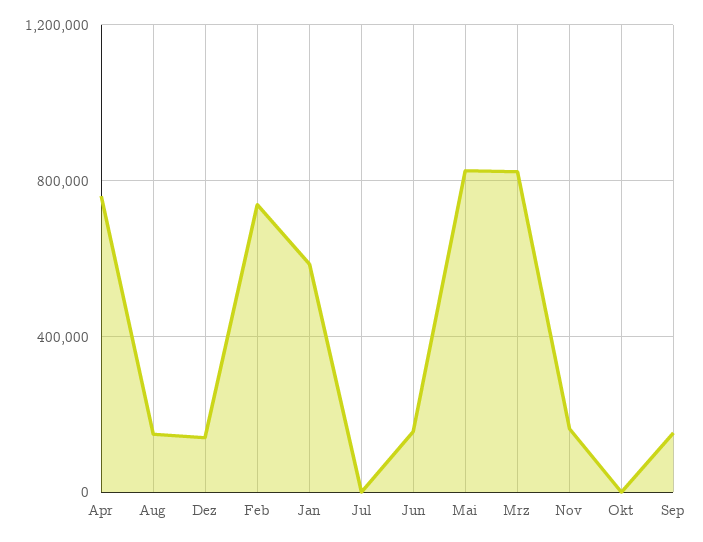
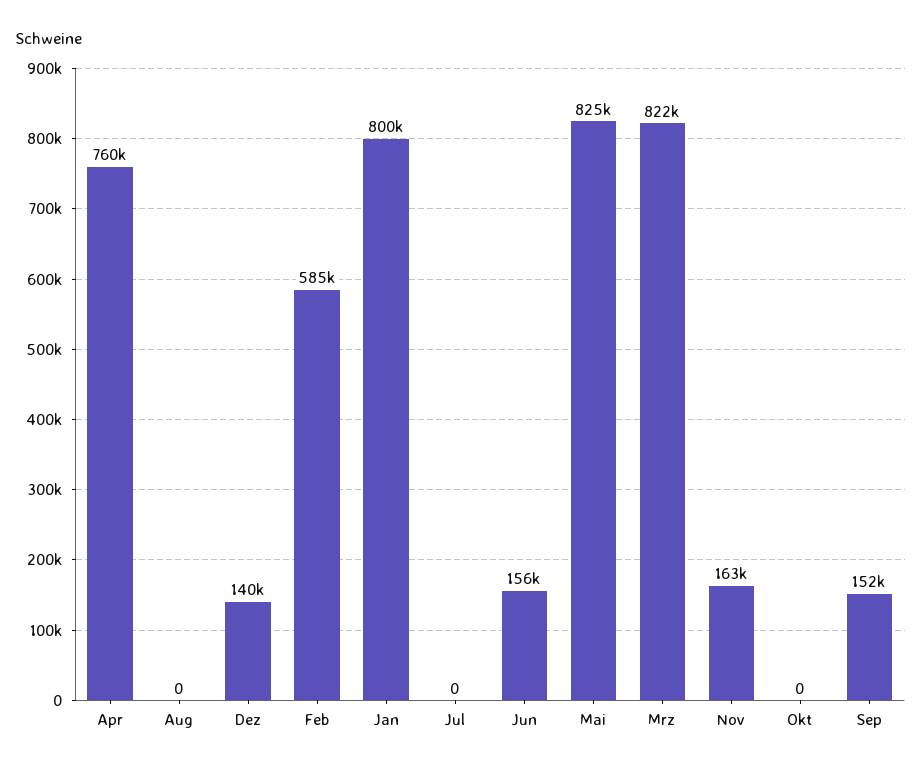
Aug: 150000 -> 0
Feb: 750000 -> 585000
Jan: 600000 -> 800000

